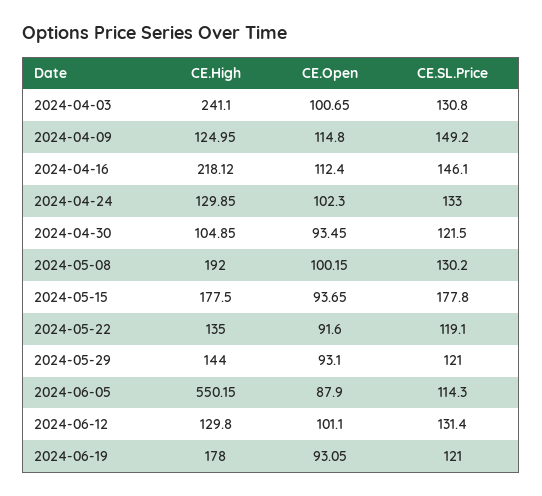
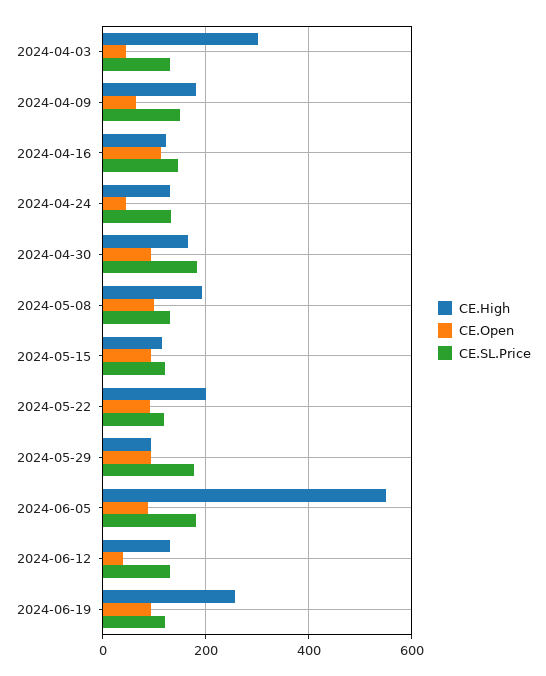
CE.High, 2024-04-03: 241.1 -> 300
CE.Open, 2024-04-03: 100.65 -> 40
CE.High, 2024-04-09: 124.95 -> 180
CE.Open, 2024-04-09: 114.8 -> 60
CE.High, 2024-04-16: 218.12 -> 120
CE.Open, 2024-04-24: 102.3 -> 40
CE.High, 2024-04-30: 104.85 -> 160
CE.SL.Price, 2024-04-30: 121.5 -> 180
CE.High, 2024-05-15: 177.5 -> 120
CE.SL.Price, 2024-05-15: 177.8 -> 120
CE.High, 2024-05-22: 135 -> 200
CE.High, 2024-05-29: 144 -> 100
CE.SL.Price, 2024-05-29: 121 -> 180
CE.SL.Price, 2024-06-05: 114.3 -> 180
CE.Open, 2024-06-12: 101.1 -> 40
CE.High, 2024-06-19: 178 -> 260

